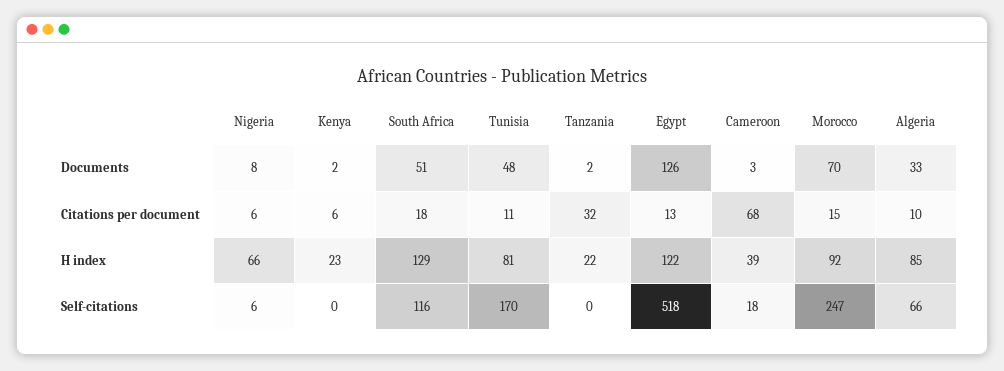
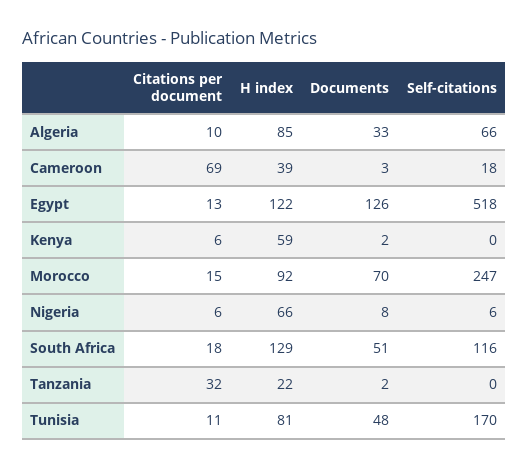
Cameroon, Citations per document: 68 -> 69
Kenya, H index: 23 -> 59

